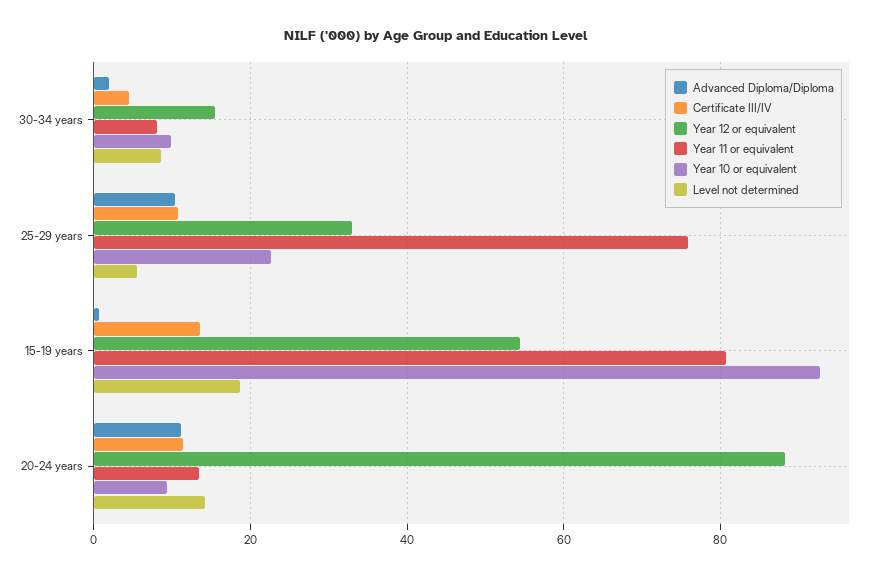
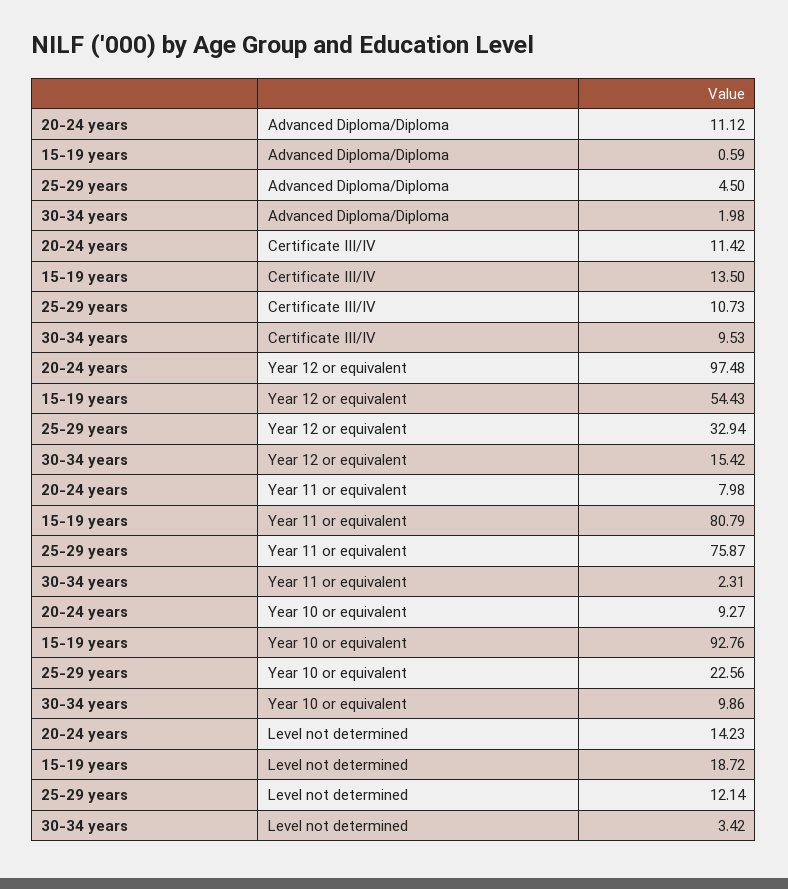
Certificate III/IV, 30-34 years: 4 -> 9.53
Year 11 or equivalent, 30-34 years: 8 -> 2.31
Level not determined, 30-34 years: 8 -> 3.42
Advanced Diploma/Diploma, 25-29 years: 10 -> 4.5
Level not determined, 25-29 years: 6 -> 12.14
Year 12 or equivalent, 20-24 years: 88 -> 97.48
Year 11 or equivalent, 20-24 years: 14 -> 7.98

